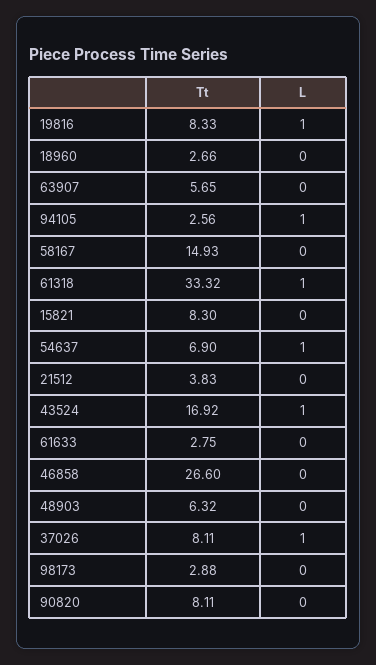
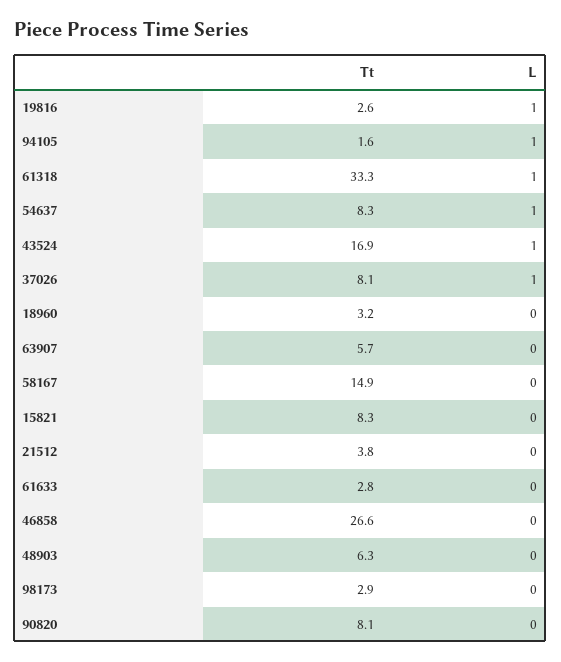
Tt, 19816: 8.33 -> 2.6
Tt, 18960: 2.66 -> 3.2
Tt, 94105: 2.56 -> 1.6
Tt, 54637: 6.9 -> 8.3

